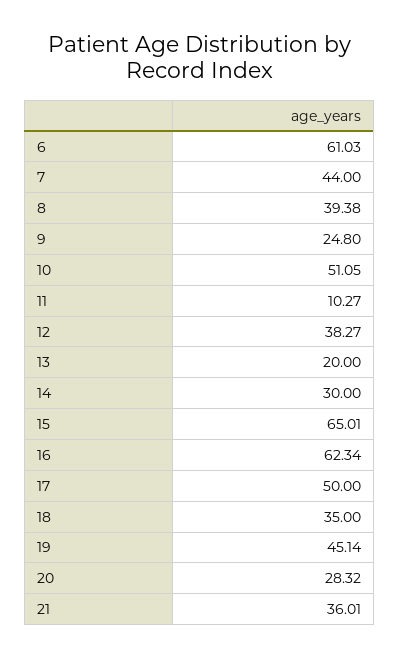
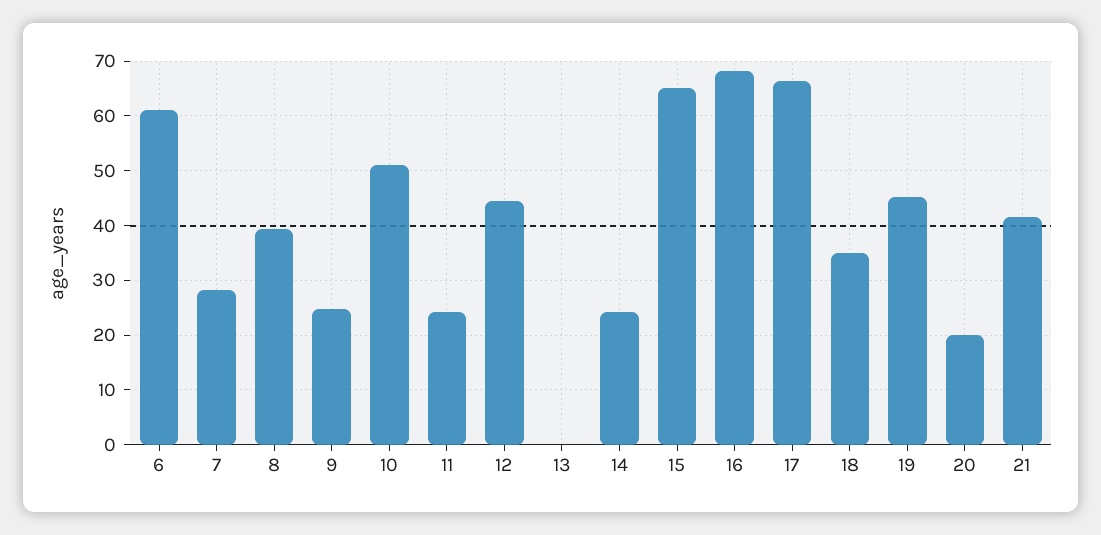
7: 44 -> 28
11: 10.27 -> 24
12: 38.27 -> 44
13: 20 -> 0
14: 30 -> 24
16: 62.34 -> 68
17: 50 -> 66
20: 28.32 -> 20
21: 36.01 -> 42

